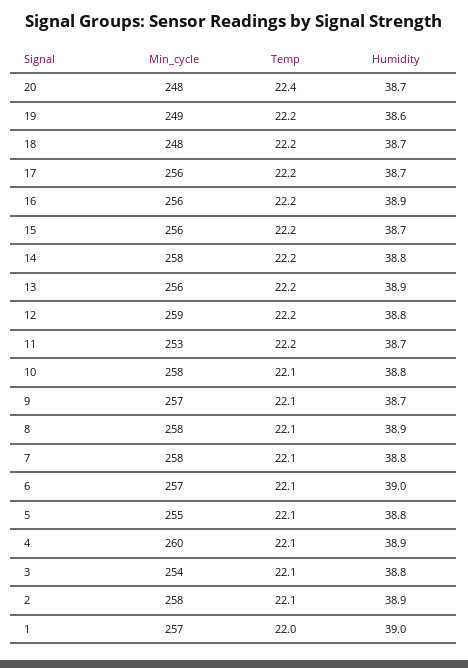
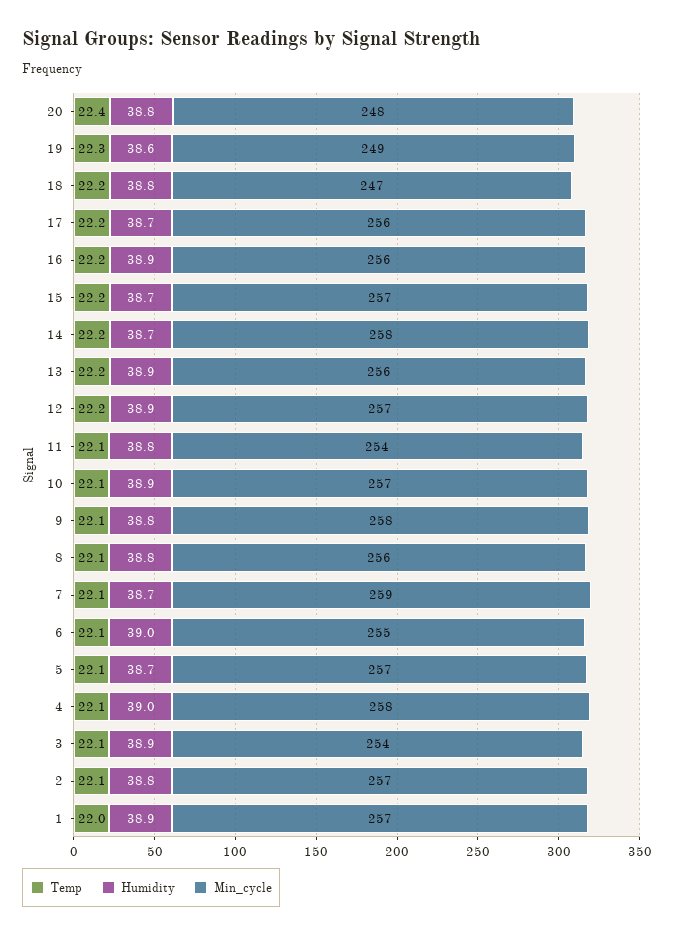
Humidity, 20: 38.7 -> 38.8
Temp, 19: 22.2 -> 22.3
Min_cycle, 18: 248 -> 247
Humidity, 18: 38.7 -> 38.8
Min_cycle, 15: 256 -> 257
Humidity, 14: 38.8 -> 38.7
Min_cycle, 12: 259 -> 257
Humidity, 12: 38.8 -> 38.9
Min_cycle, 11: 253 -> 254
Temp, 11: 22.2 -> 22.1
Humidity, 11: 38.7 -> 38.8
Min_cycle, 10: 258 -> 257
Humidity, 10: 38.8 -> 38.9
Min_cycle, 9: 257 -> 258
Humidity, 9: 38.7 -> 38.8
Min_cycle, 8: 258 -> 256
Humidity, 8: 38.9 -> 38.8
Min_cycle, 7: 258 -> 259
Humidity, 7: 38.8 -> 38.7
Min_cycle, 6: 257 -> 255
Min_cycle, 5: 255 -> 257
Humidity, 5: 38.8 -> 38.7
Min_cycle, 4: 260 -> 258
Humidity, 4: 38.9 -> 39
Humidity, 3: 38.8 -> 38.9
Min_cycle, 2: 258 -> 257
Humidity, 2: 38.9 -> 38.8
Humidity, 1: 39 -> 38.9

